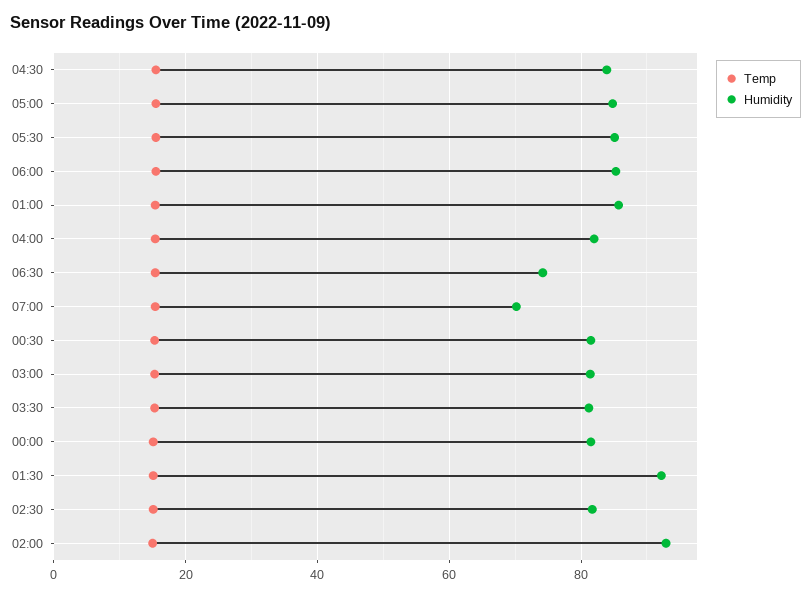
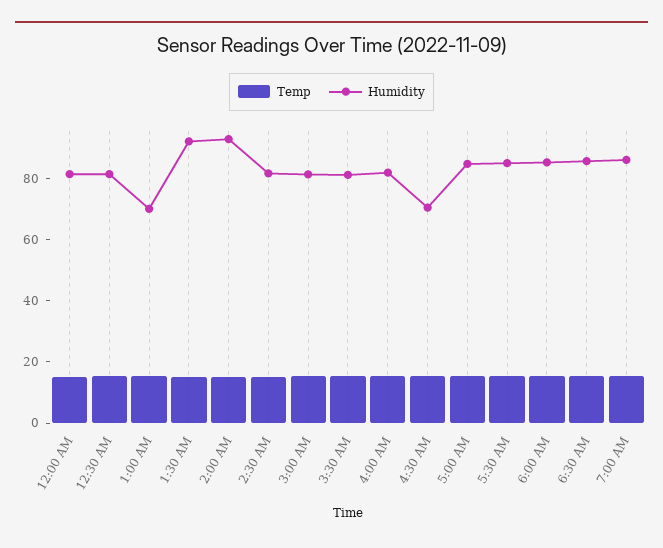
Humidity, 04:30: 84 -> 70
Humidity, 01:00: 86 -> 70
Humidity, 06:30: 74 -> 85
Humidity, 07:00: 70 -> 85

